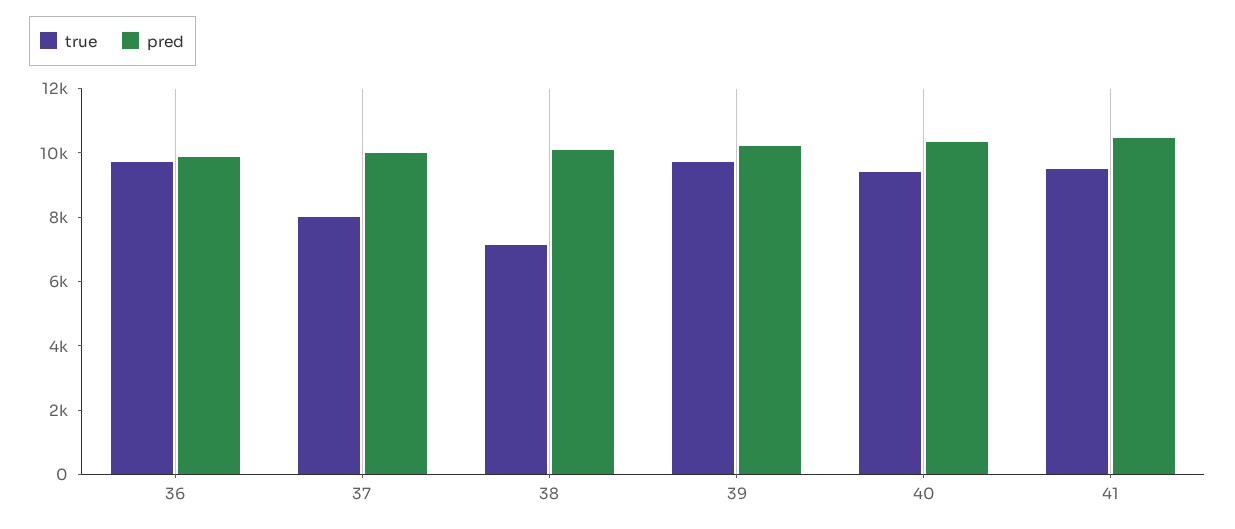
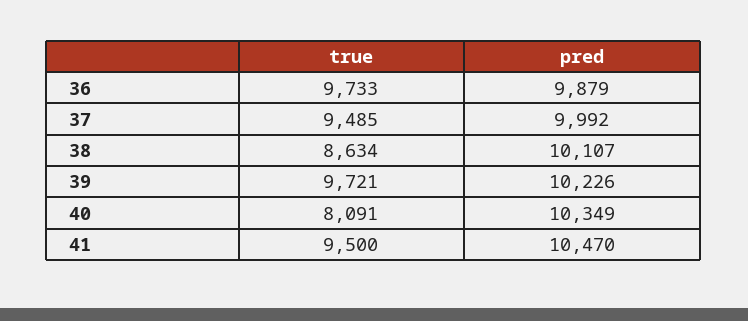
true, 37: 8000 -> 9485
true, 38: 7000 -> 8634
true, 40: 9500 -> 8091

